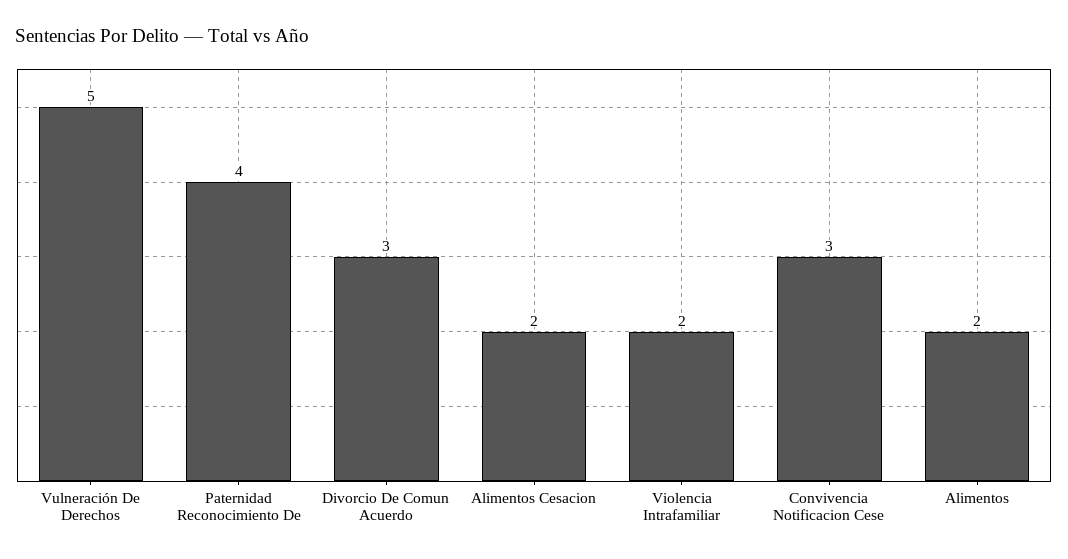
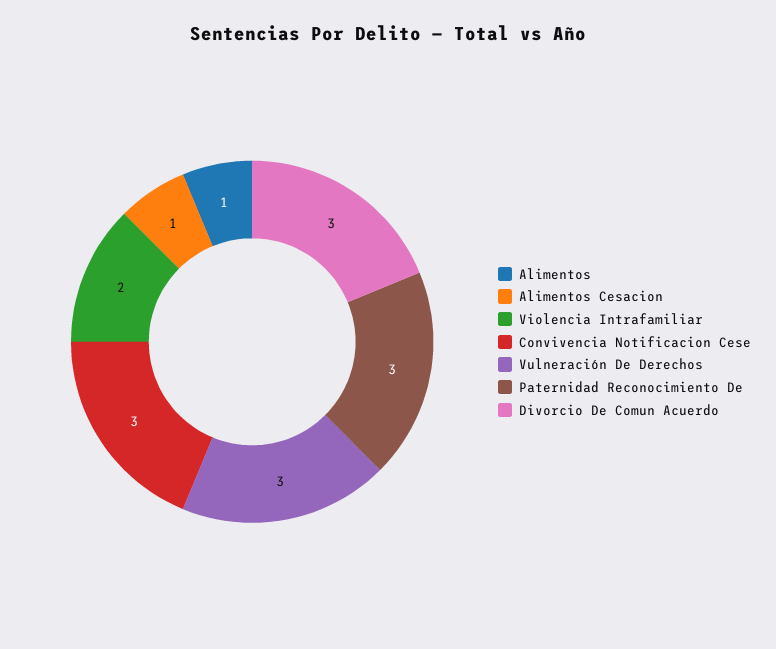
Vulneración De Derechos: 5 -> 3
Paternidad Reconocimiento De: 4 -> 3
Alimentos Cesacion: 2 -> 1
Alimentos: 2 -> 1

